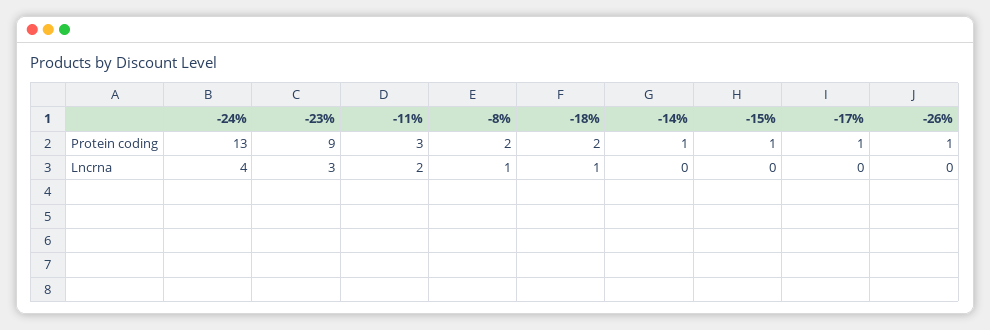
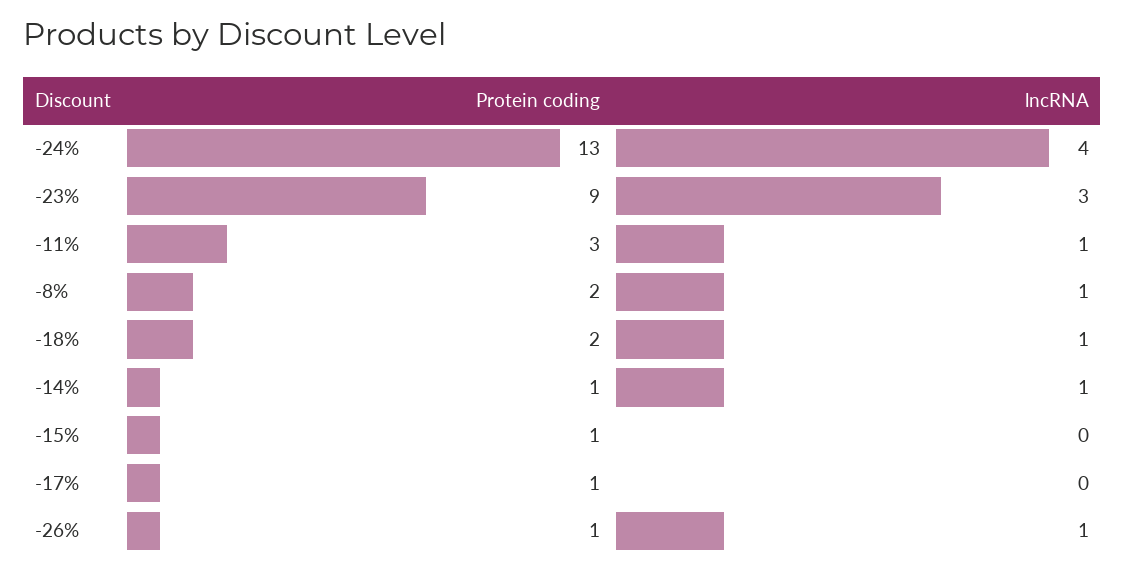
-11%, Lncrna: 2 -> 1
-14%, Lncrna: 0 -> 1
-26%, Lncrna: 0 -> 1

